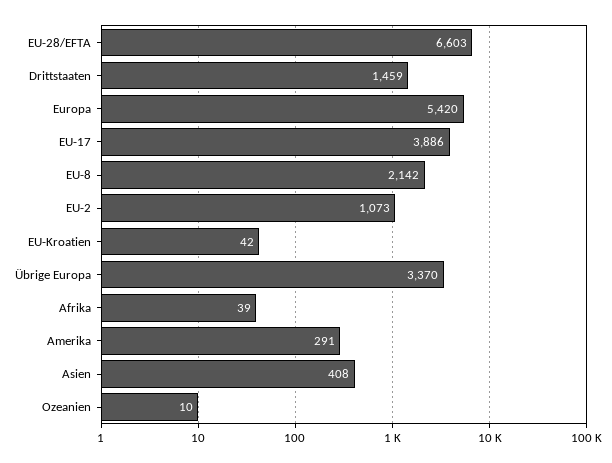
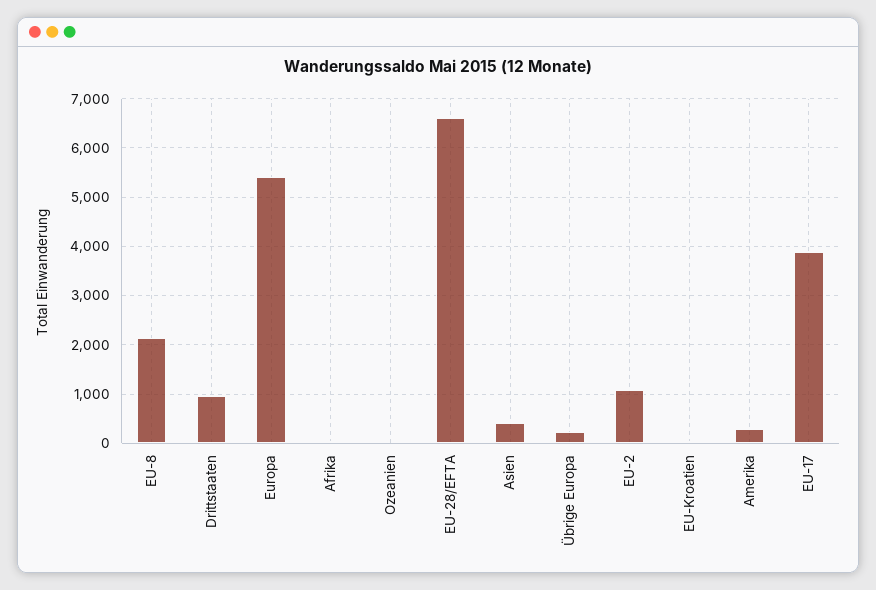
Drittstaaten: 1459 -> 1000
Übrige Europa: 3370 -> 200

